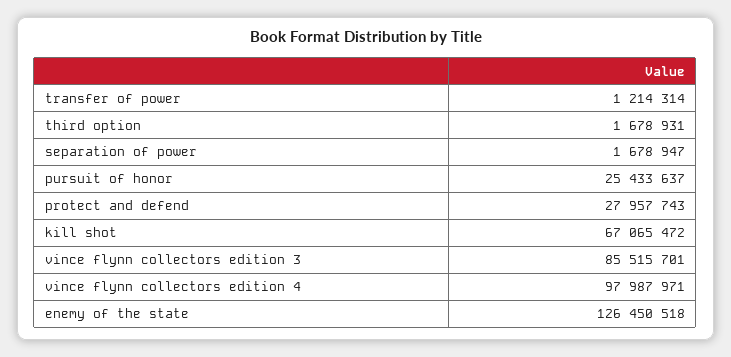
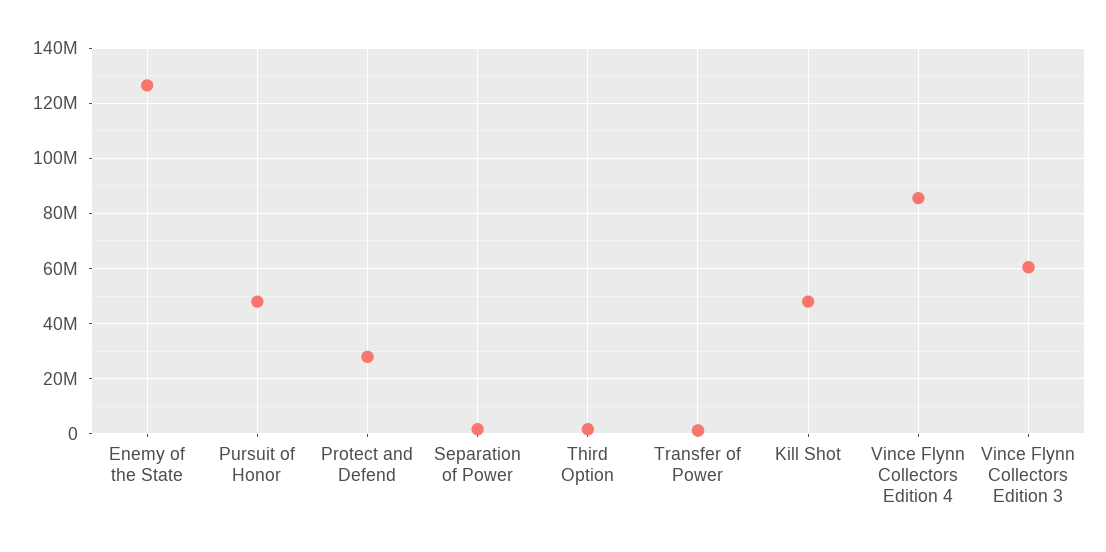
pursuit of honor: 25433637 -> 47500000
kill shot: 67065472 -> 47500000
vince flynn collectors edition 3: 85515701 -> 60000000
vince flynn collectors edition 4: 97987971 -> 85000000

